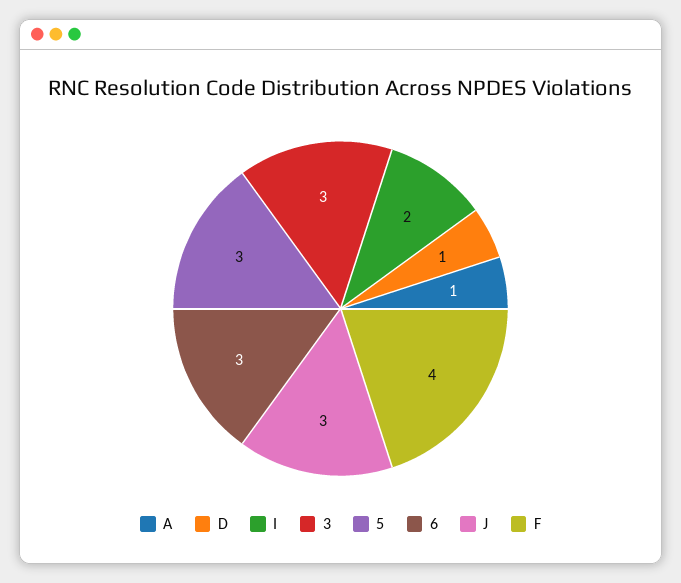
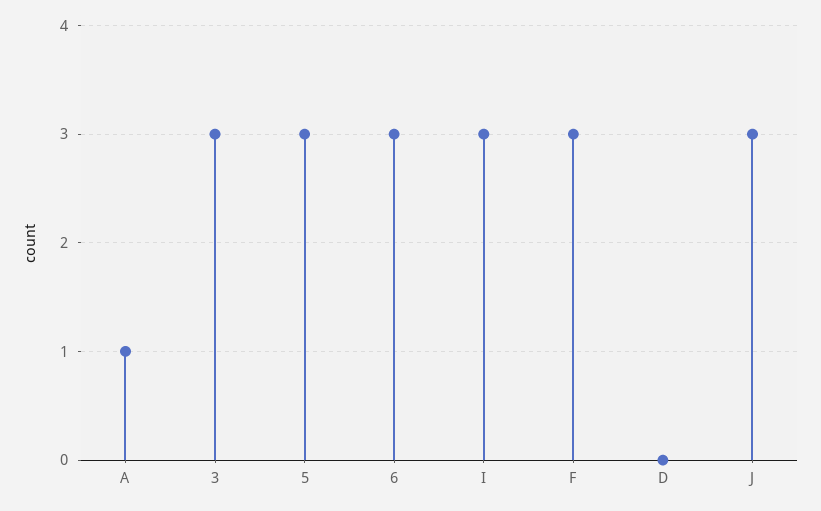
D: 1 -> 0
I: 2 -> 3
F: 4 -> 3

